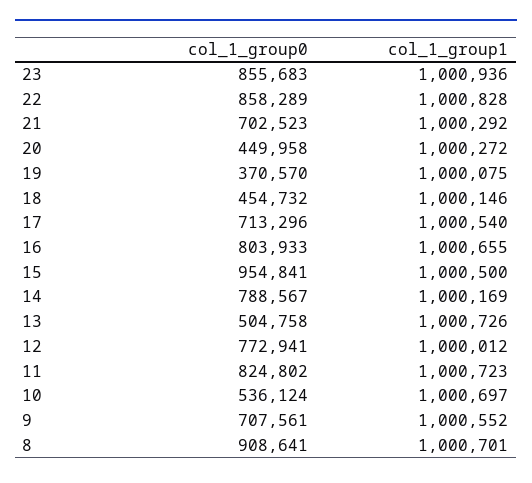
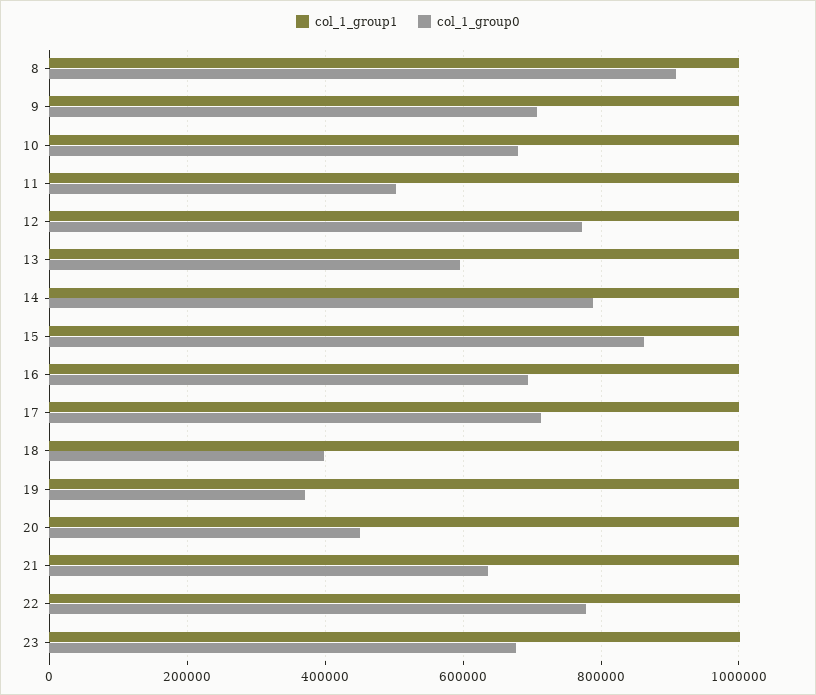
col_1_group0, 23: 855683 -> 680000
col_1_group0, 22: 858289 -> 780000
col_1_group0, 21: 702523 -> 640000
col_1_group0, 18: 454732 -> 400000
col_1_group0, 16: 803933 -> 700000
col_1_group0, 15: 954841 -> 860000
col_1_group0, 13: 504758 -> 600000
col_1_group0, 11: 824802 -> 500000
col_1_group0, 10: 536124 -> 680000

